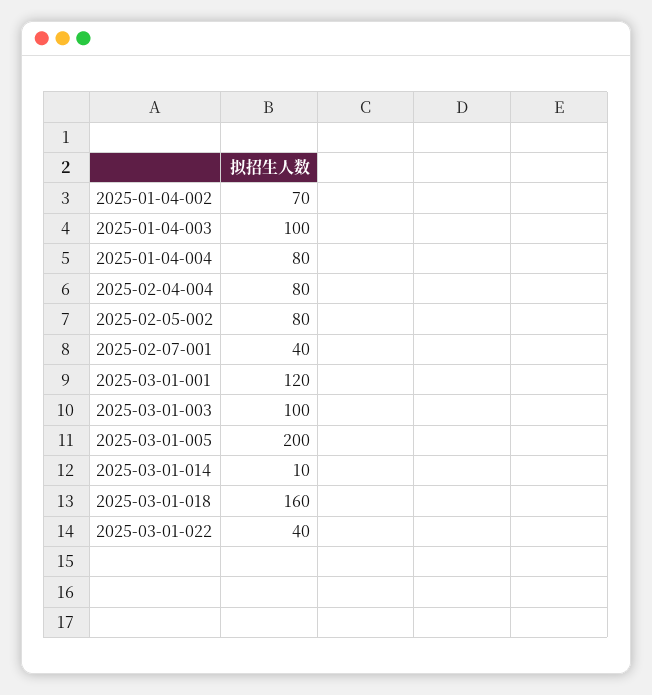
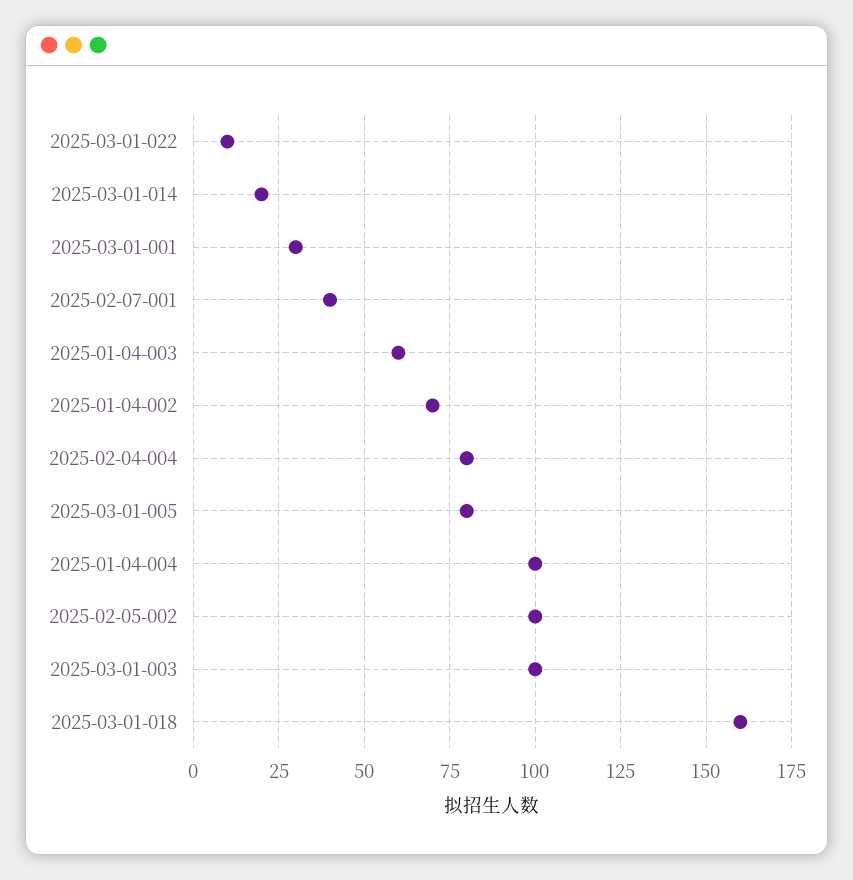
2025-01-04-003: 100 -> 60
2025-01-04-004: 80 -> 100
2025-02-05-002: 80 -> 100
2025-03-01-001: 120 -> 30
2025-03-01-005: 200 -> 80
2025-03-01-014: 10 -> 20
2025-03-01-022: 40 -> 10

